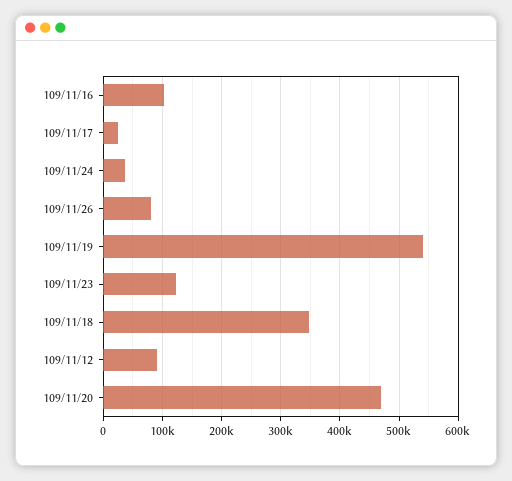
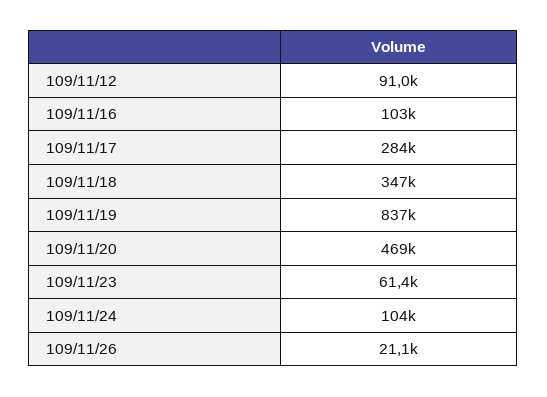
109/11/17: 20000 -> 284000
109/11/24: 40000 -> 104000
109/11/26: 80000 -> 21100
109/11/19: 540000 -> 837000
109/11/23: 120000 -> 61400

